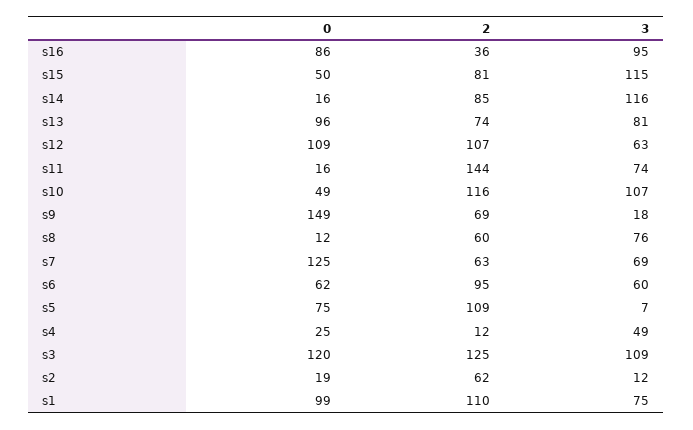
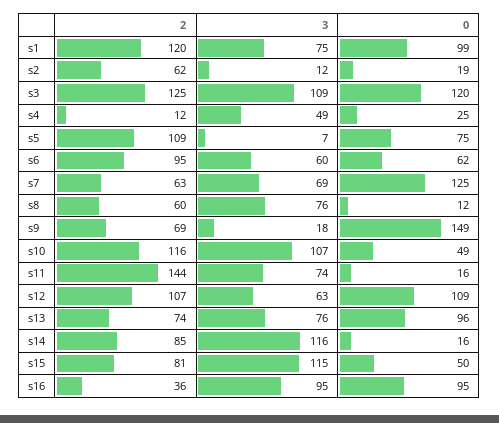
0, s16: 86 -> 95
3, s13: 81 -> 76
2, s1: 110 -> 120

